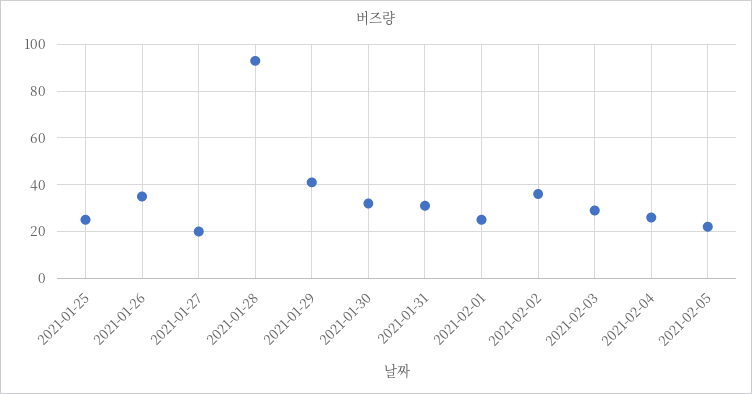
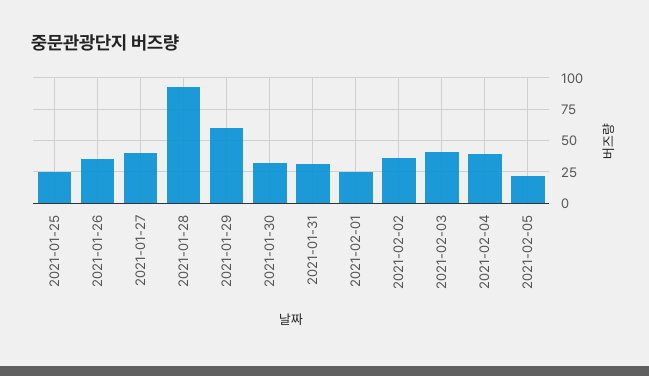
2021-01-27: 20 -> 40
2021-01-29: 40 -> 60
2021-02-03: 30 -> 40
2021-02-04: 25 -> 40

